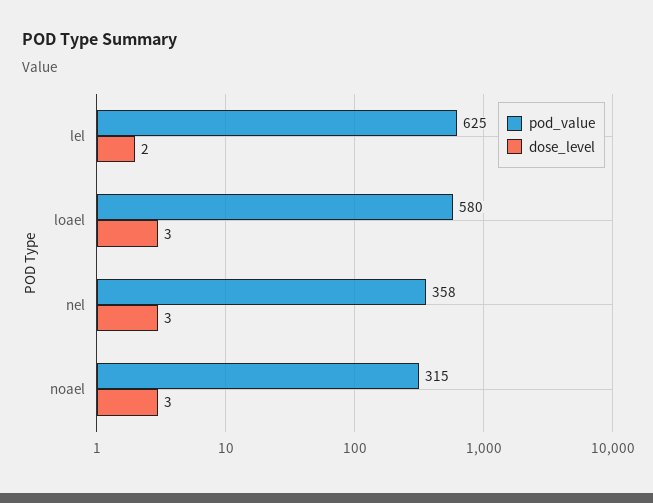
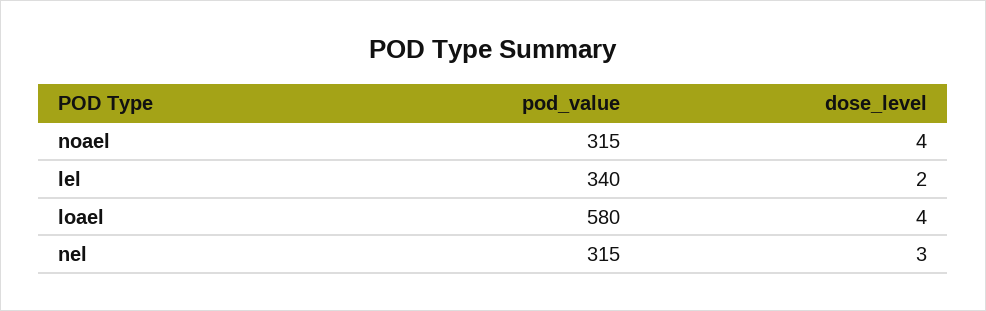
pod_value, lel: 625 -> 340
dose_level, loael: 3 -> 4
pod_value, nel: 358 -> 315
dose_level, noael: 3 -> 4

